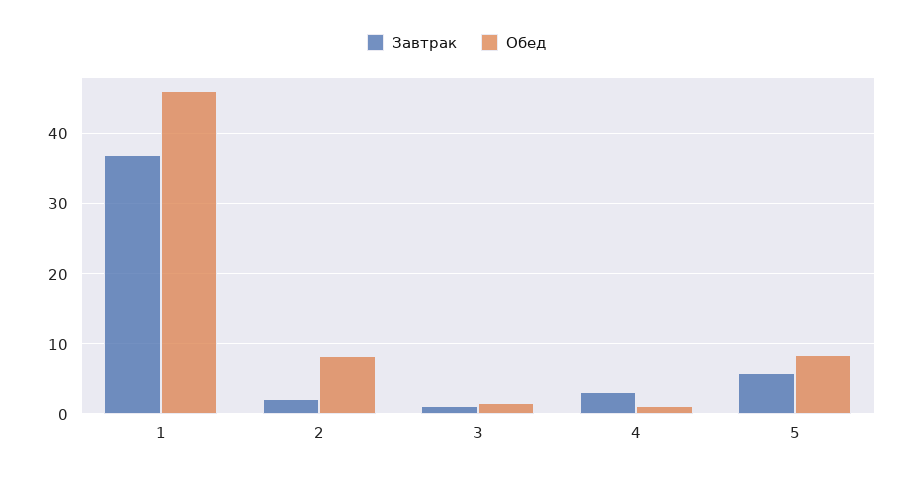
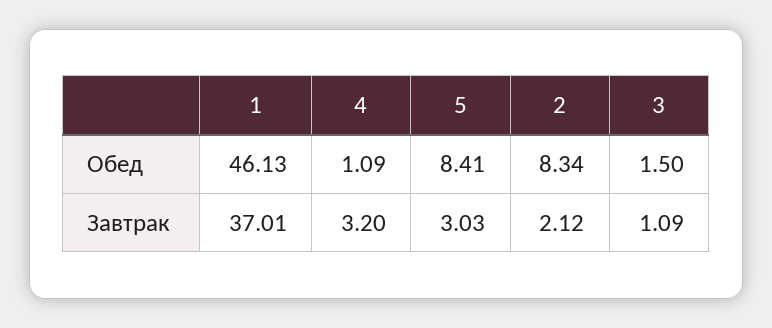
Завтрак, 5: 6 -> 3.03

